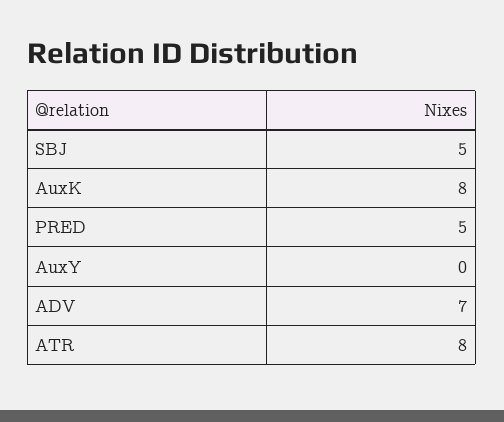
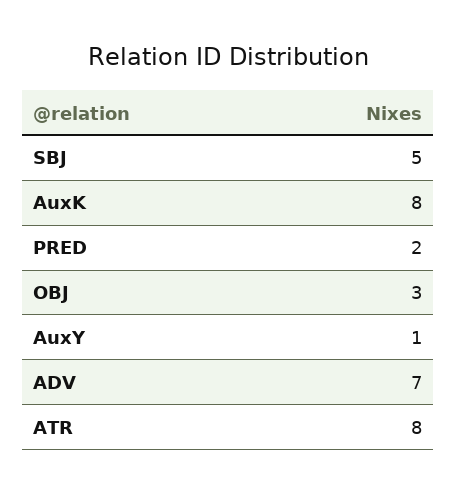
PRED: 5 -> 2
AuxY: 0 -> 1
OBJ: none -> 3

